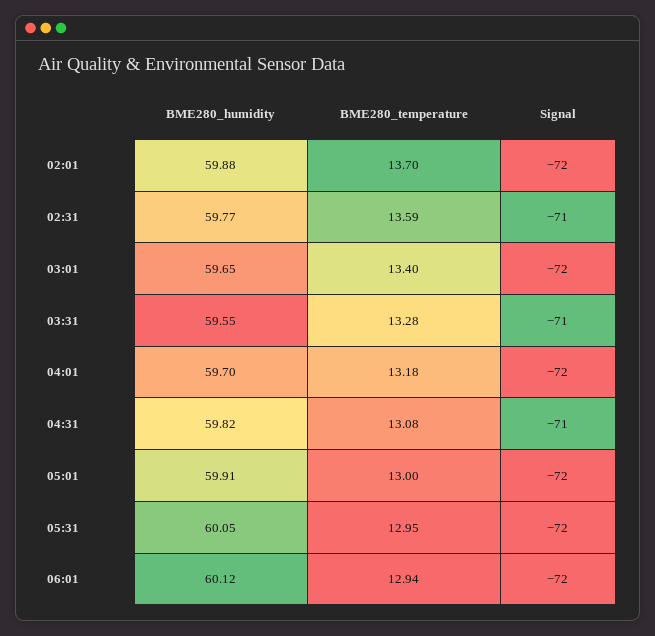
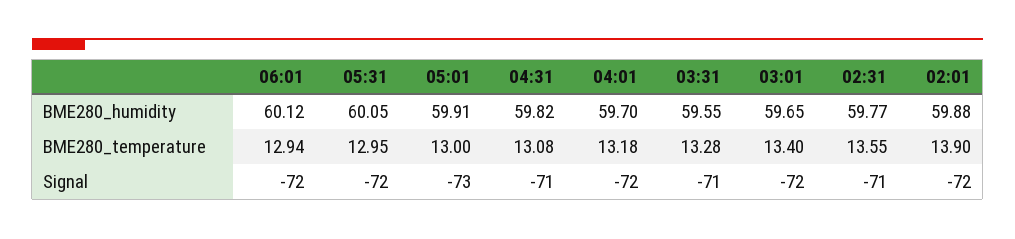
BME280_temperature, 02:01: 13.7 -> 13.9
BME280_temperature, 02:31: 13.59 -> 13.55
Signal, 05:01: -72 -> -73

